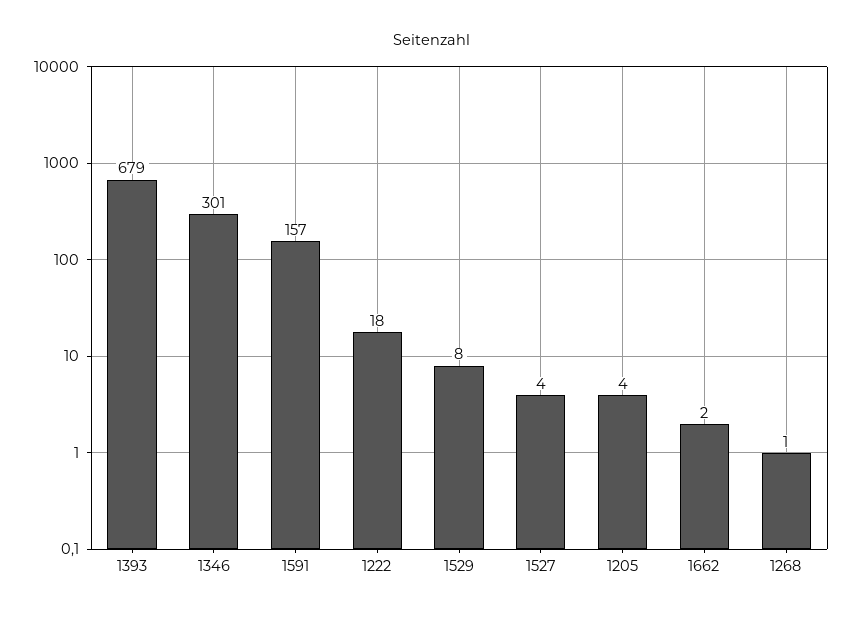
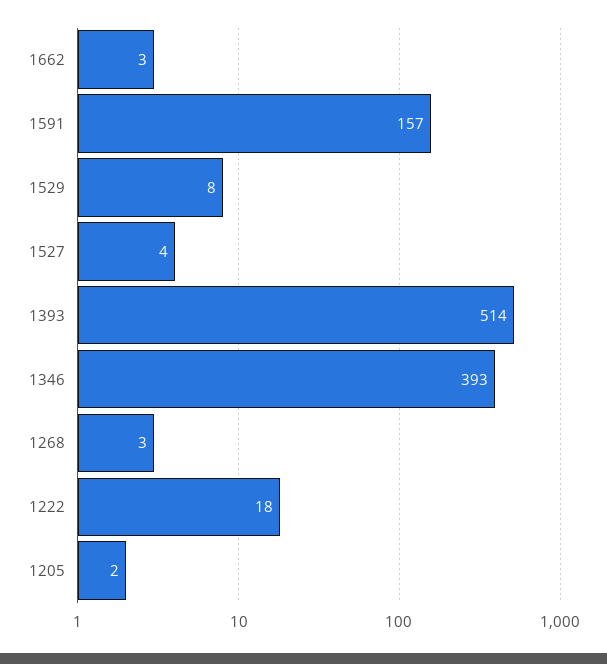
1393: 679 -> 514
1346: 301 -> 393
1205: 4 -> 2
1662: 2 -> 3
1268: 1 -> 3

